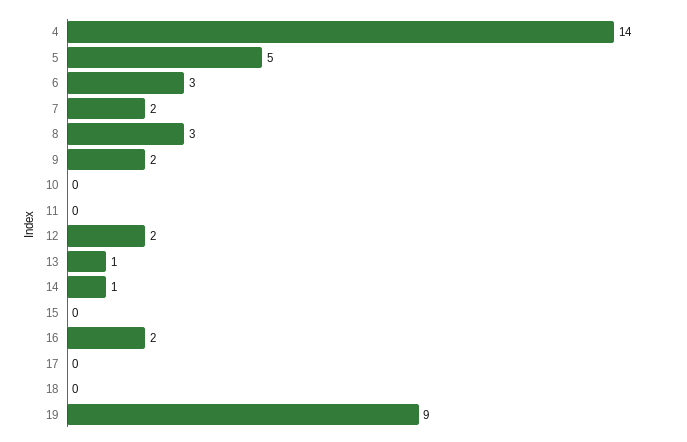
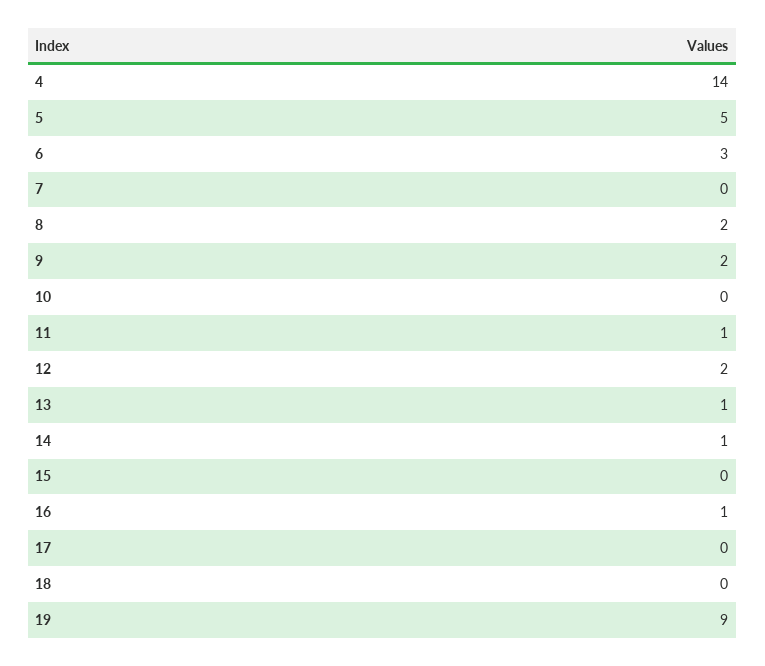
7: 2 -> 0
8: 3 -> 2
11: 0 -> 1
16: 2 -> 1

